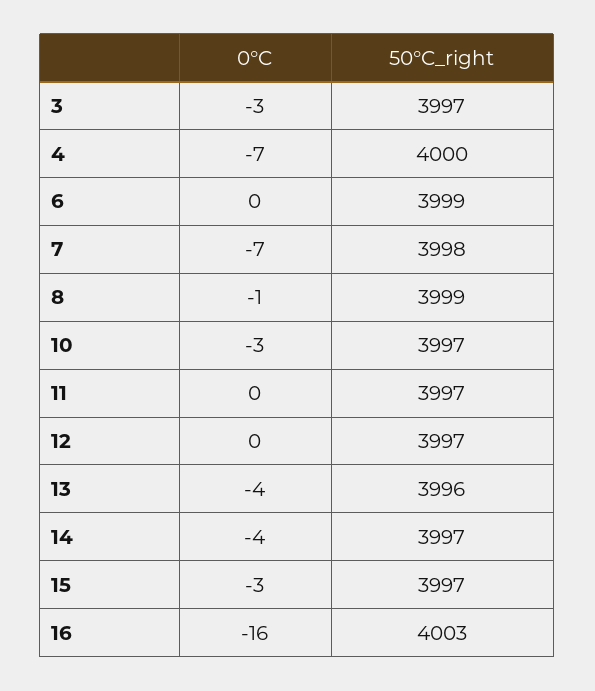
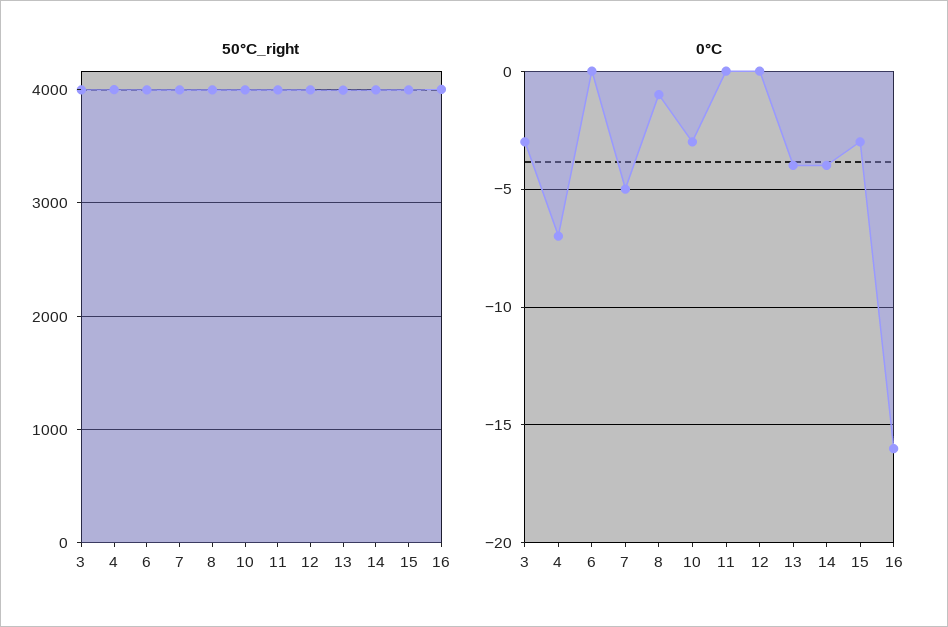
0°C, 7: -7 -> -5

